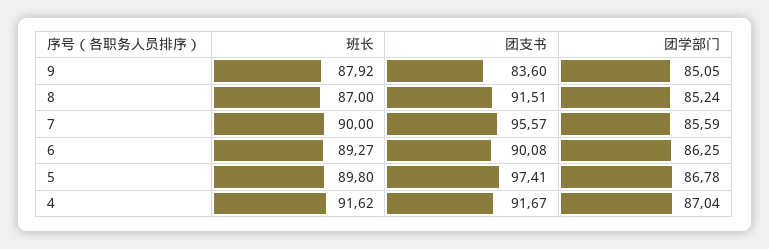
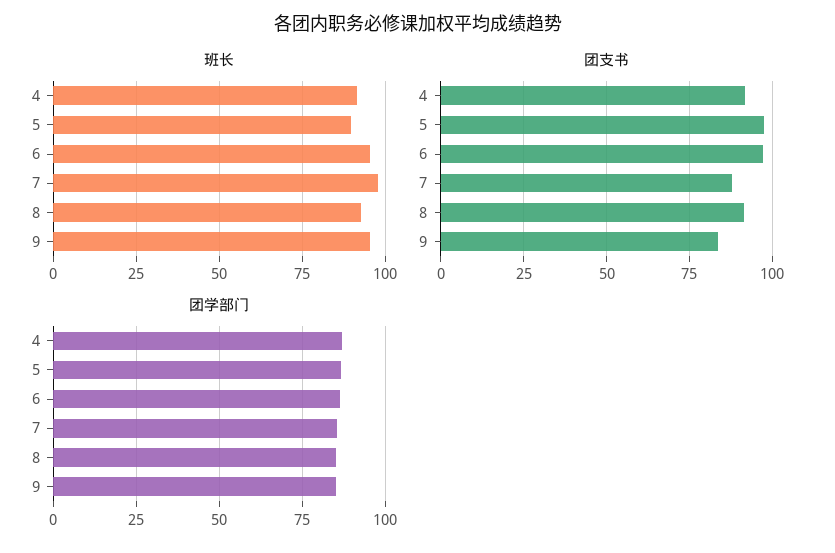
班长, 9: 87.92 -> 95
班长, 8: 87 -> 92.5
班长, 7: 90 -> 97.5
团支书, 7: 95.57 -> 87.5
班长, 6: 89.27 -> 95
团支书, 6: 90.08 -> 97.5

